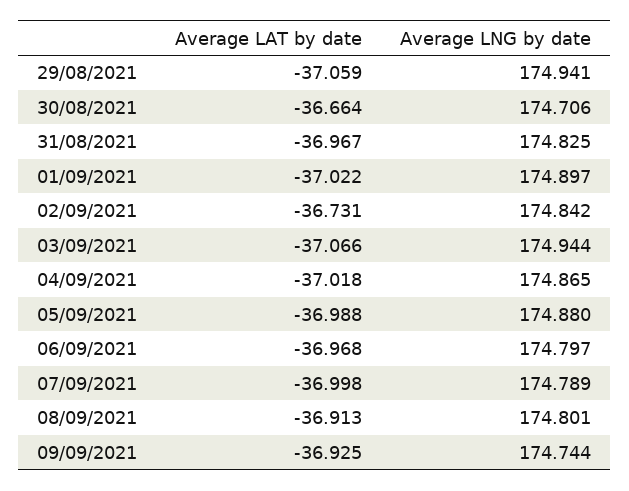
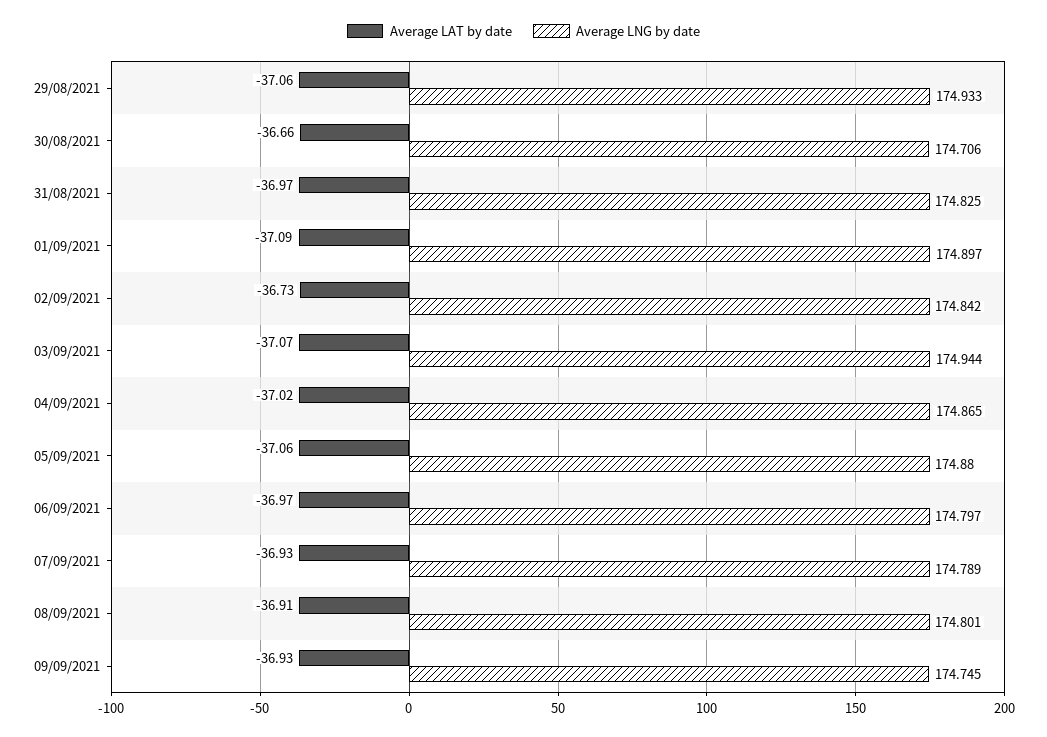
Average LNG by date, 29/08/2021: 174.941 -> 174.933
Average LAT by date, 01/09/2021: -37.022 -> -37.09
Average LAT by date, 05/09/2021: -36.988 -> -37.06
Average LAT by date, 07/09/2021: -36.998 -> -36.93
Average LNG by date, 09/09/2021: 174.744 -> 174.745

